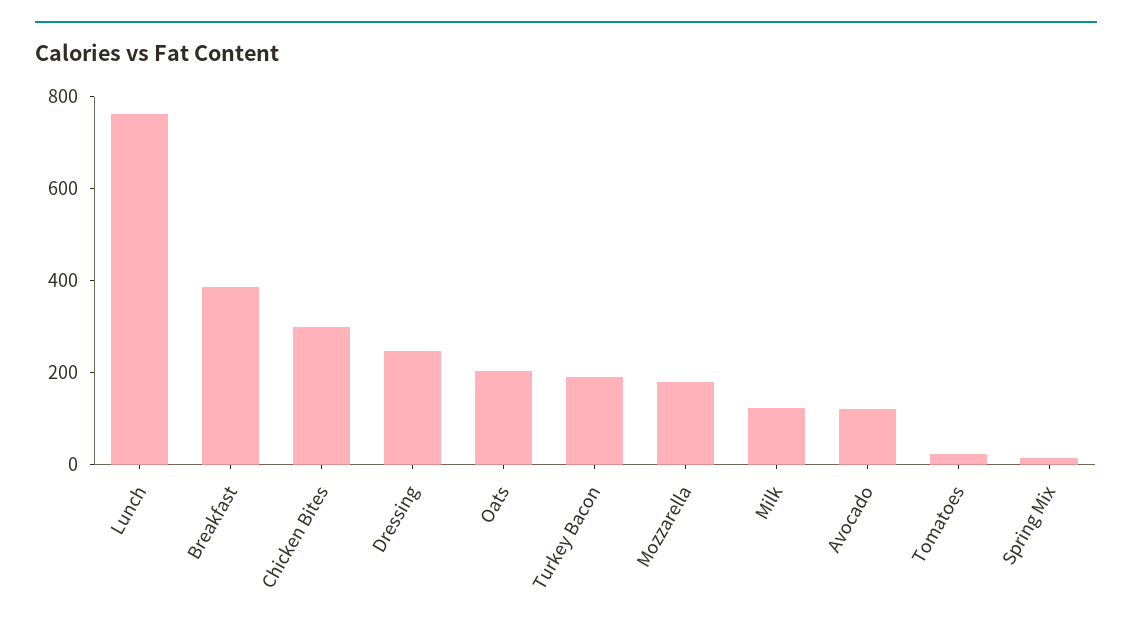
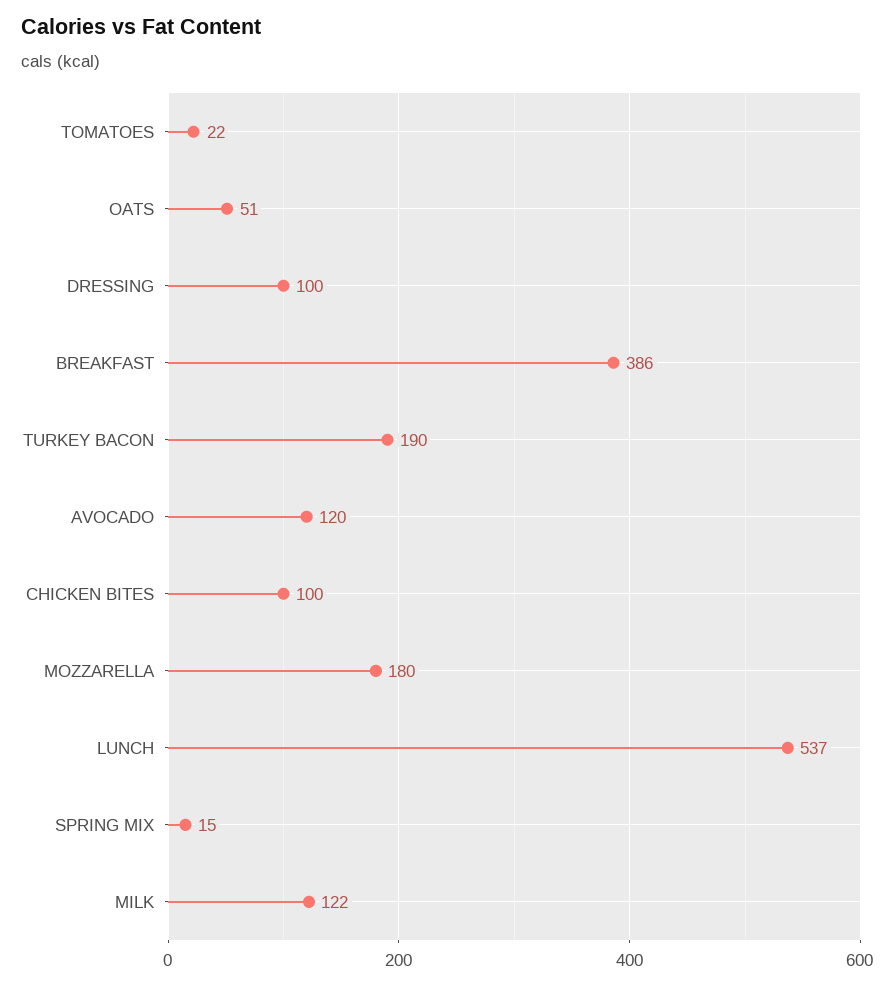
Lunch: 750 -> 537
Chicken Bites: 300 -> 100
Dressing: 250 -> 100
Oats: 200 -> 51

